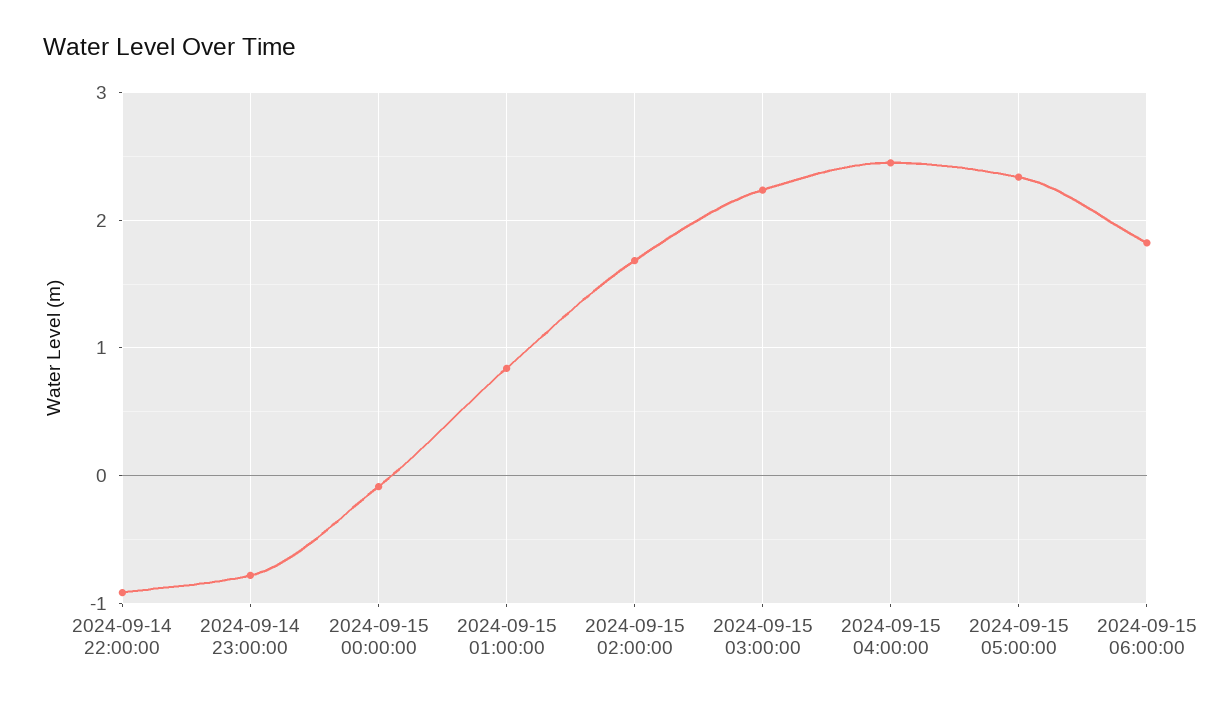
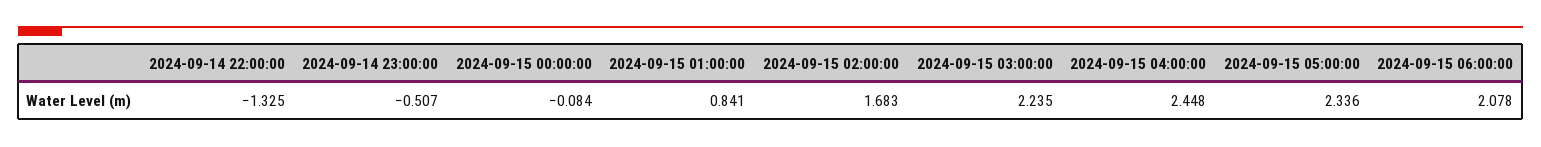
2024-09-14 22:00:00: -0.9 -> -1.325
2024-09-14 23:00:00: -0.8 -> -0.507
2024-09-15 06:00:00: 1.8 -> 2.078

